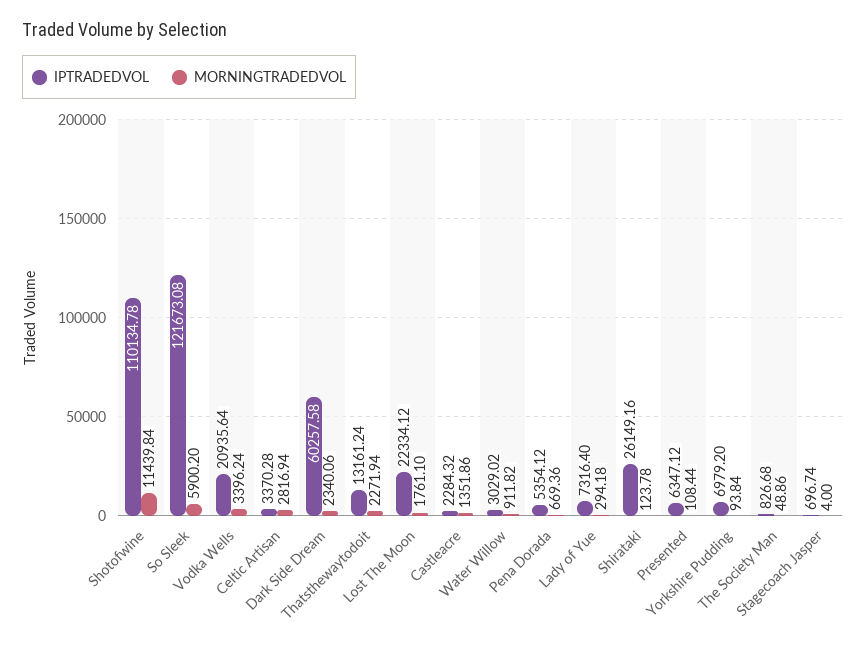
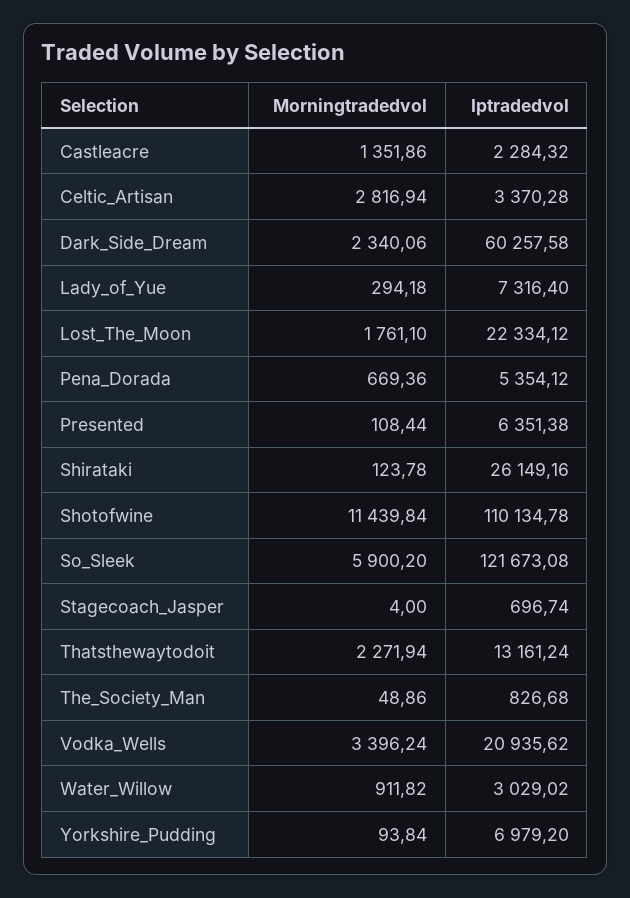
IPTRADEDVOL, Vodka Wells: 20935.64 -> 20935.62
IPTRADEDVOL, Presented: 6347.12 -> 6351.38

